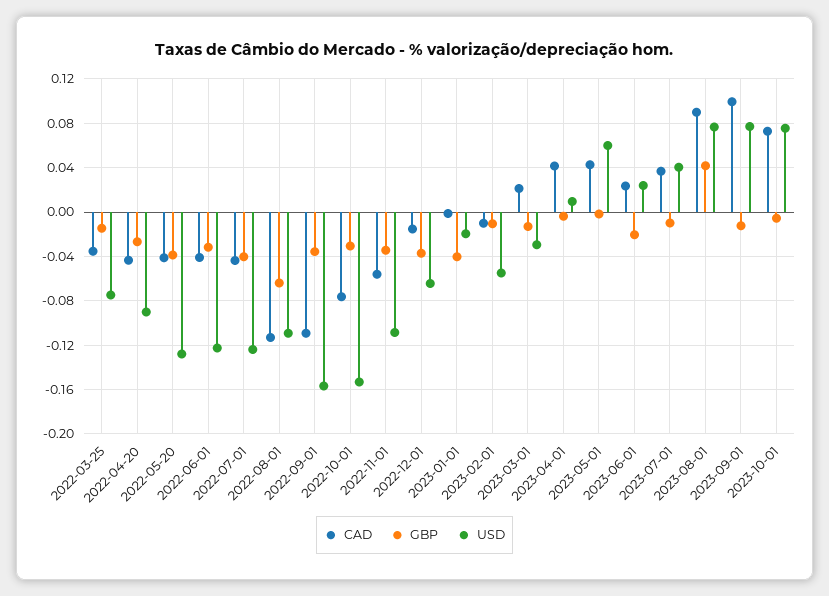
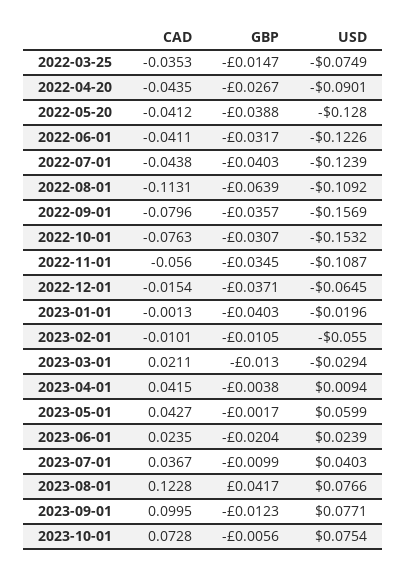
CAD, 2022-09-01: -0.11 -> -0.0796
CAD, 2023-08-01: 0.09 -> 0.1228

